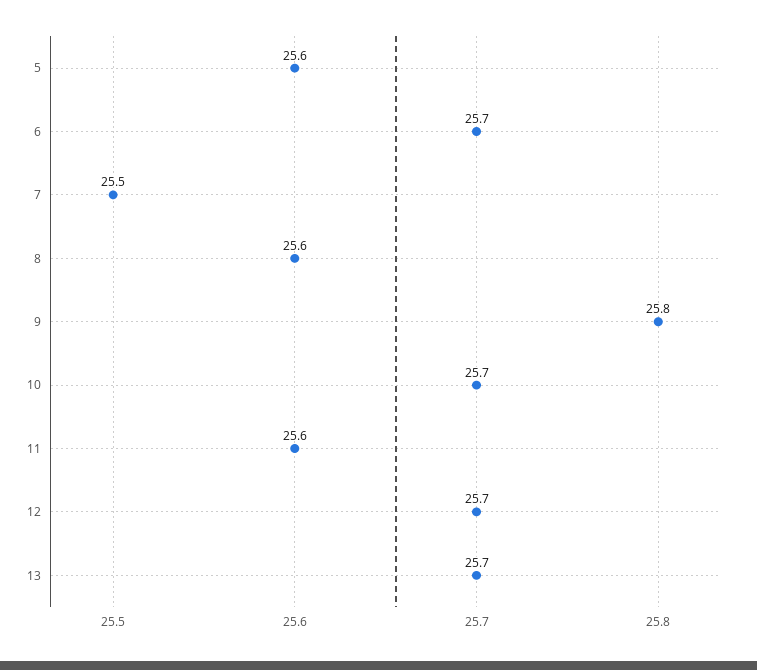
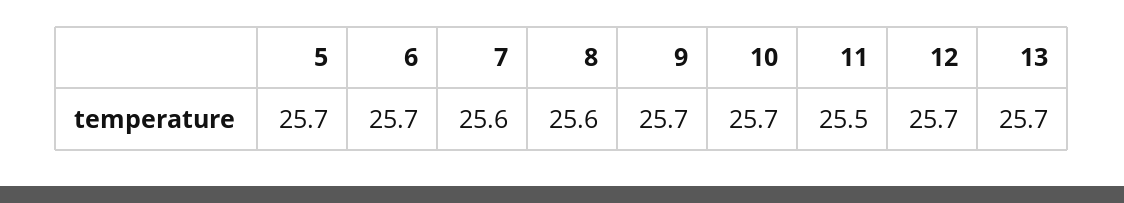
5: 25.6 -> 25.7
7: 25.5 -> 25.6
9: 25.8 -> 25.7
11: 25.6 -> 25.5

